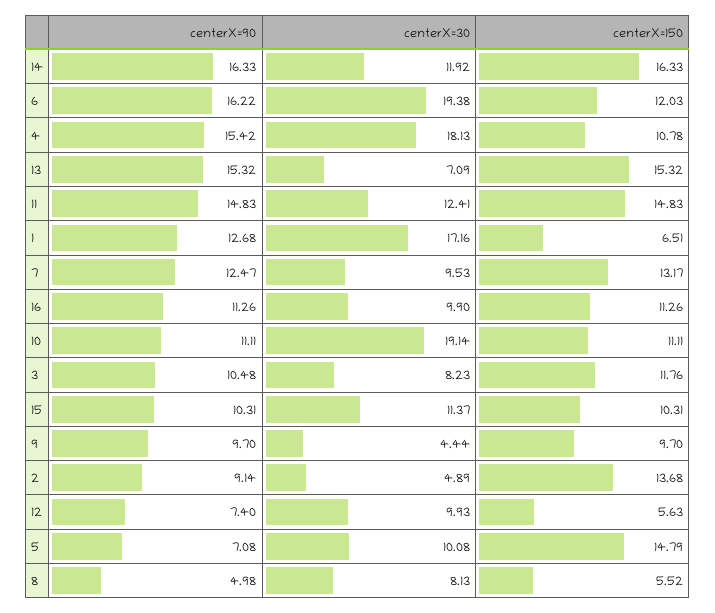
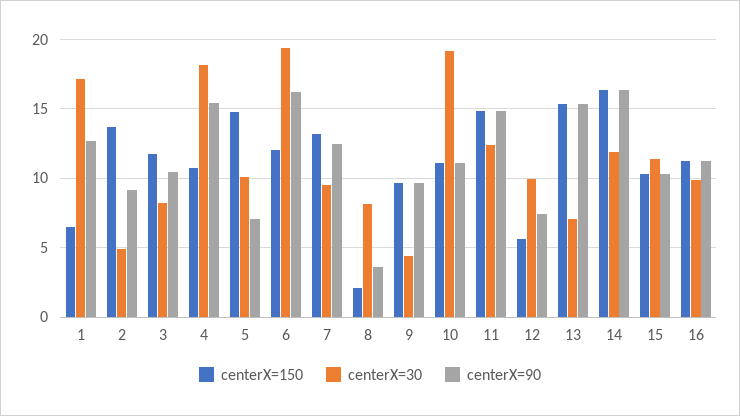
centerX=90, 8: 4.98 -> 3.5
centerX=150, 8: 5.52 -> 2

